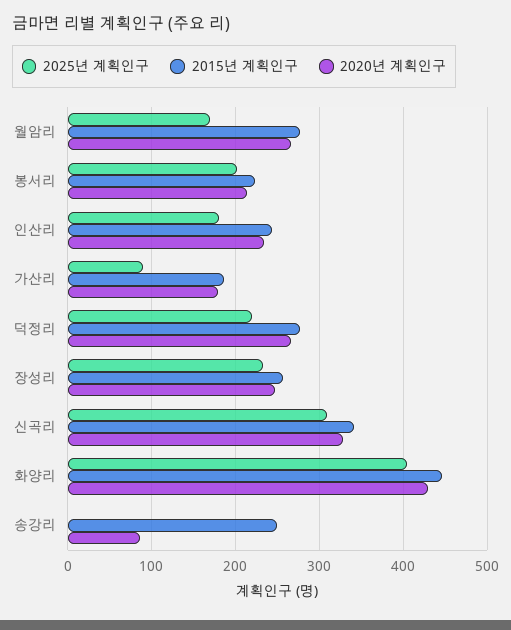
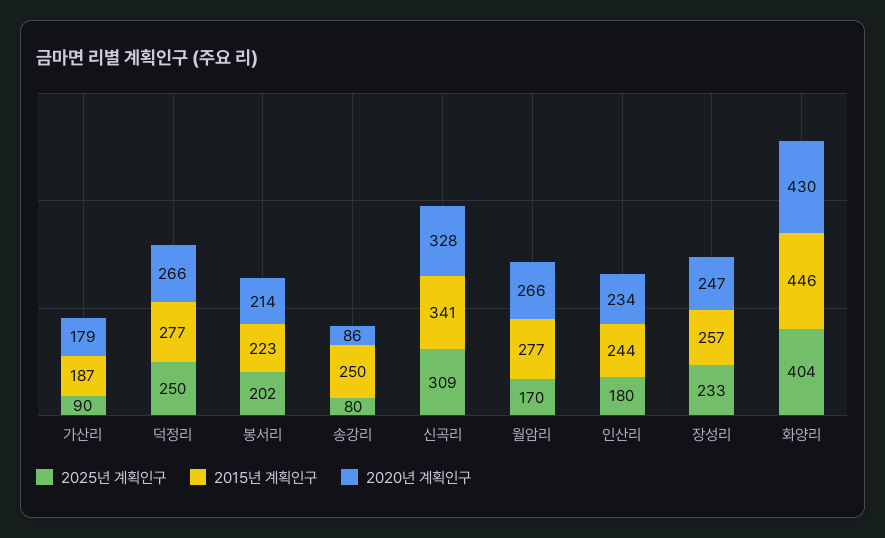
2025년 계획인구, 덕정리: 220 -> 250
2025년 계획인구, 송강리: 0 -> 80

